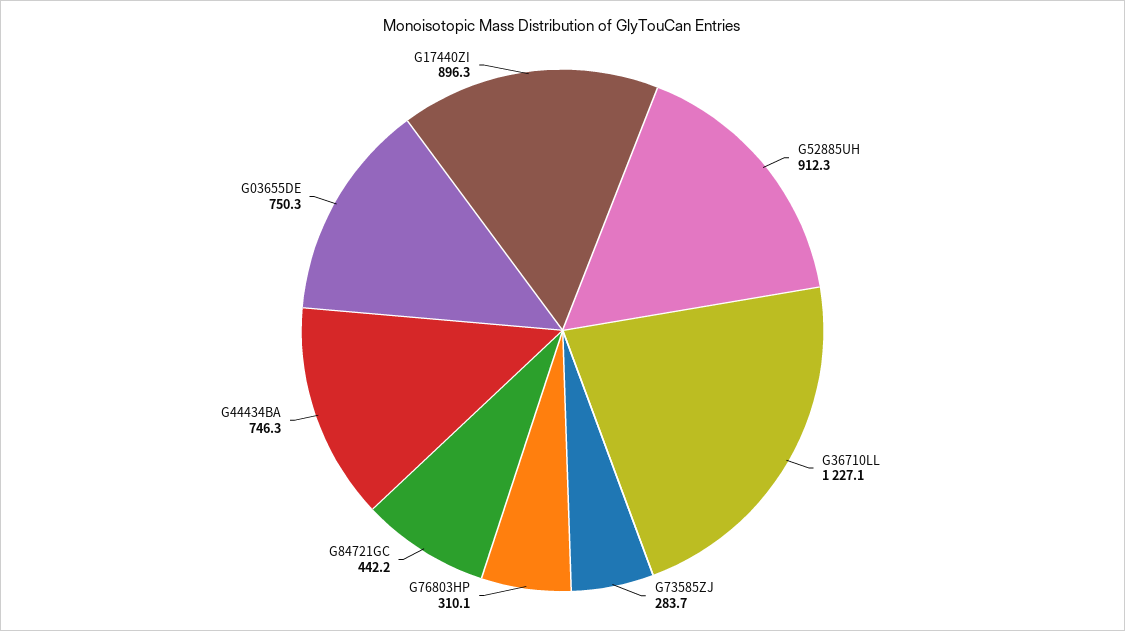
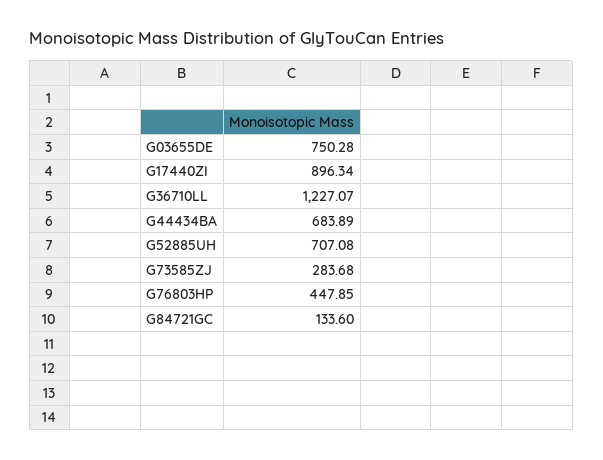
G52885UH: 912.3 -> 707.08
G76803HP: 310.1 -> 447.85
G84721GC: 442.2 -> 133.6
G44434BA: 746.3 -> 683.89

